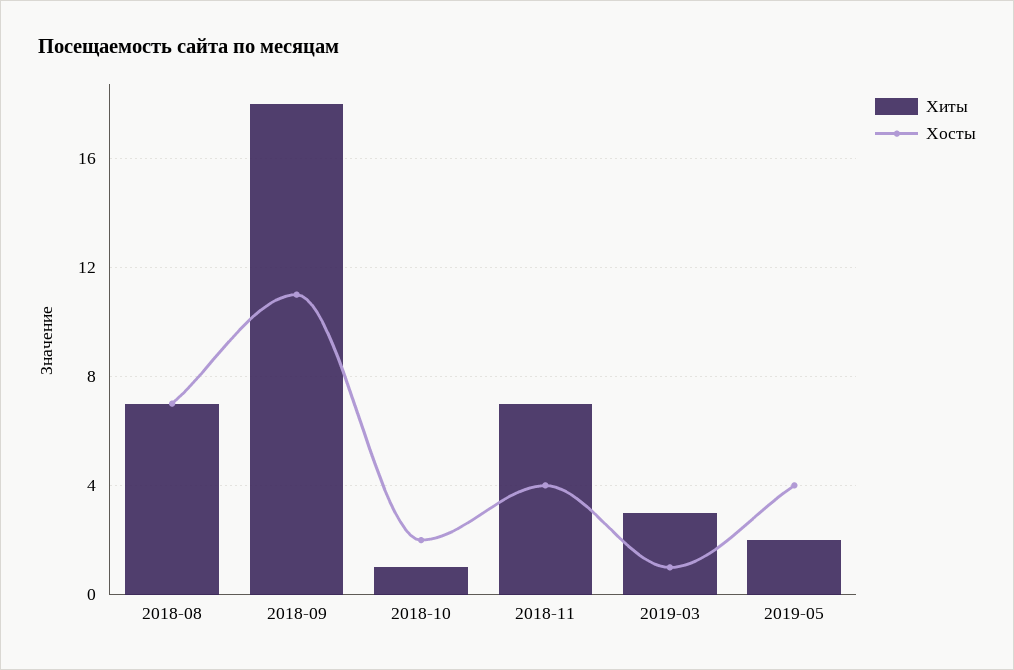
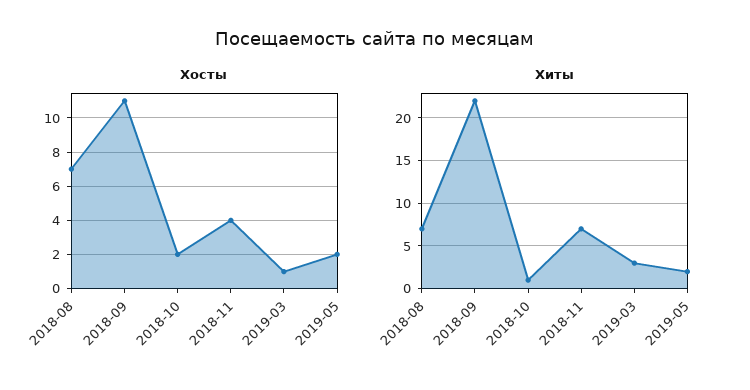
Хиты, 2018-09: 18 -> 22
Хосты, 2019-05: 4 -> 2

